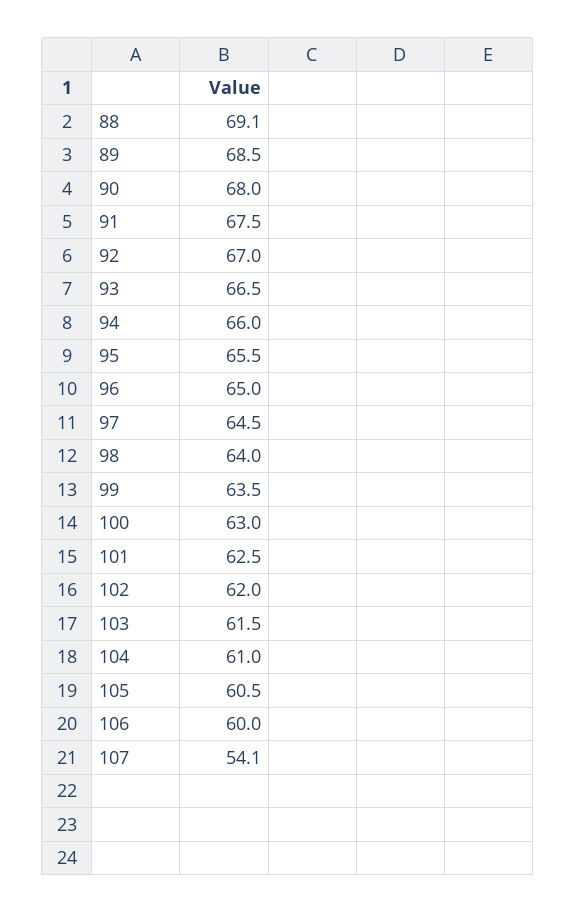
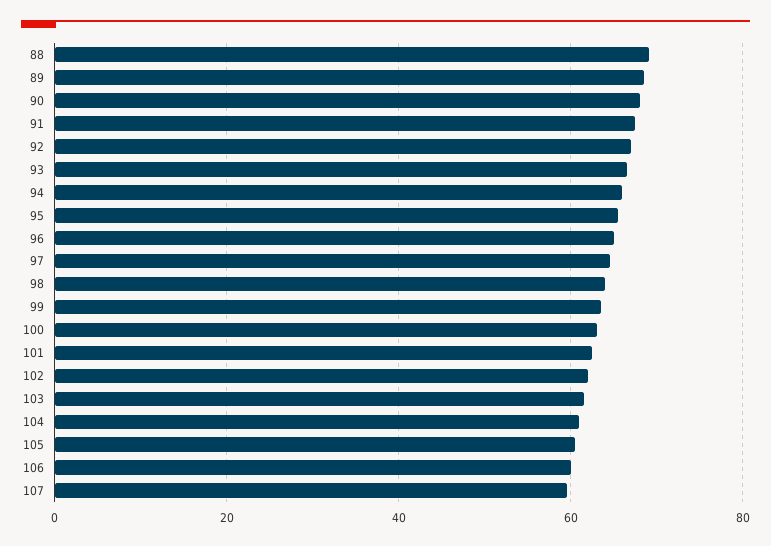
107: 54.1 -> 60

